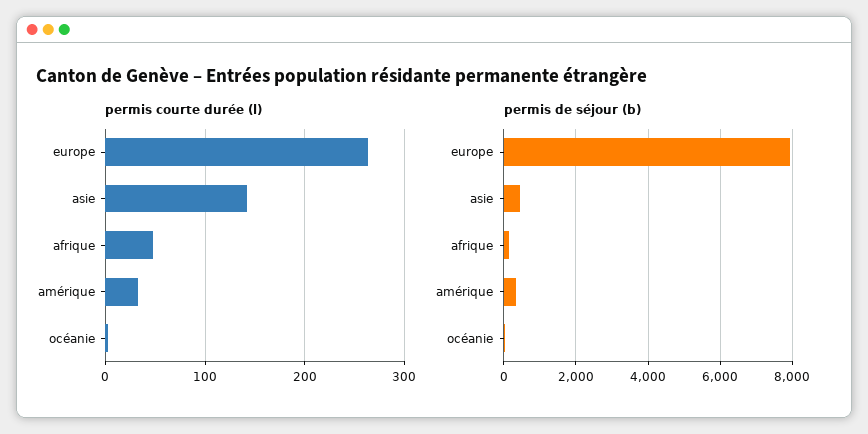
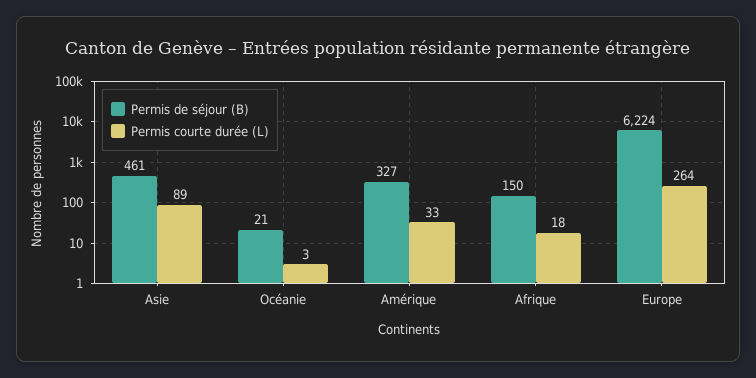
permis courte durée (l), asie: 140 -> 89
permis courte durée (l), afrique: 50 -> 18
permis de séjour (b), europe: 8000 -> 6224

